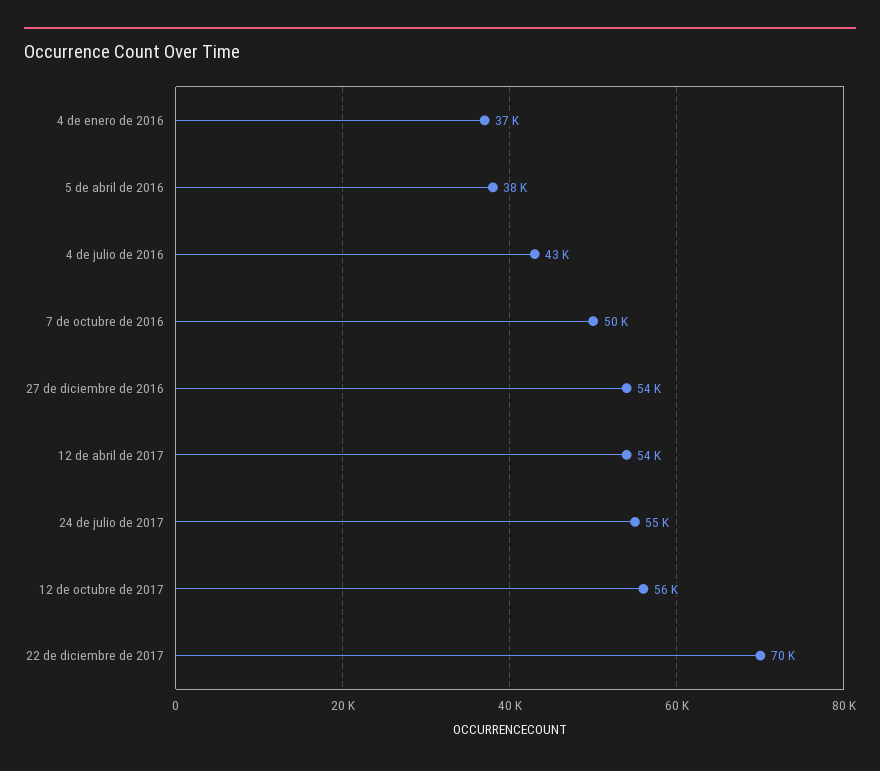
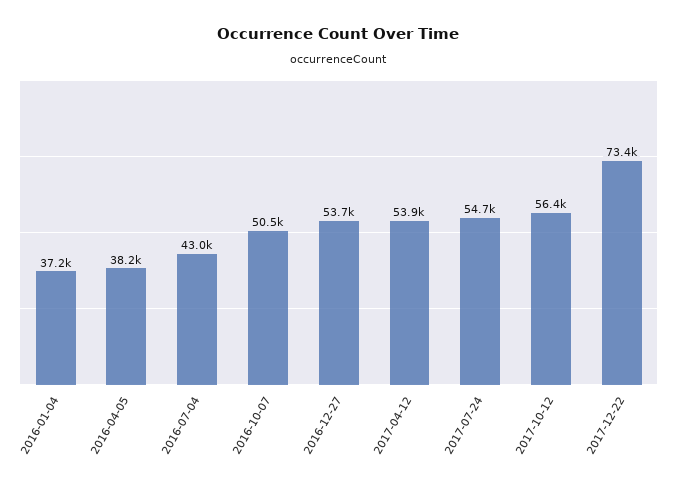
22 de diciembre de 2017: 70000 -> 73400

